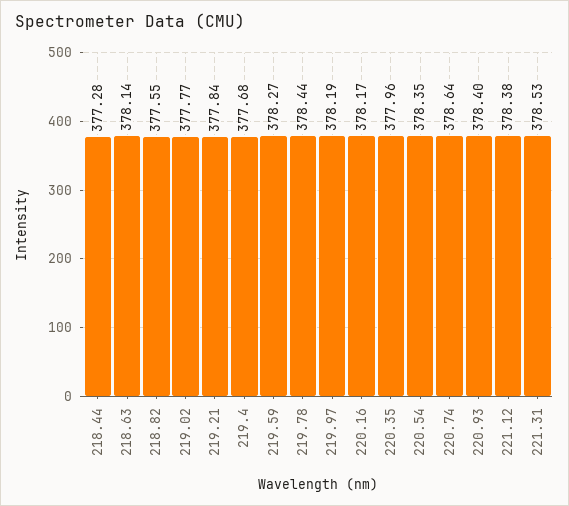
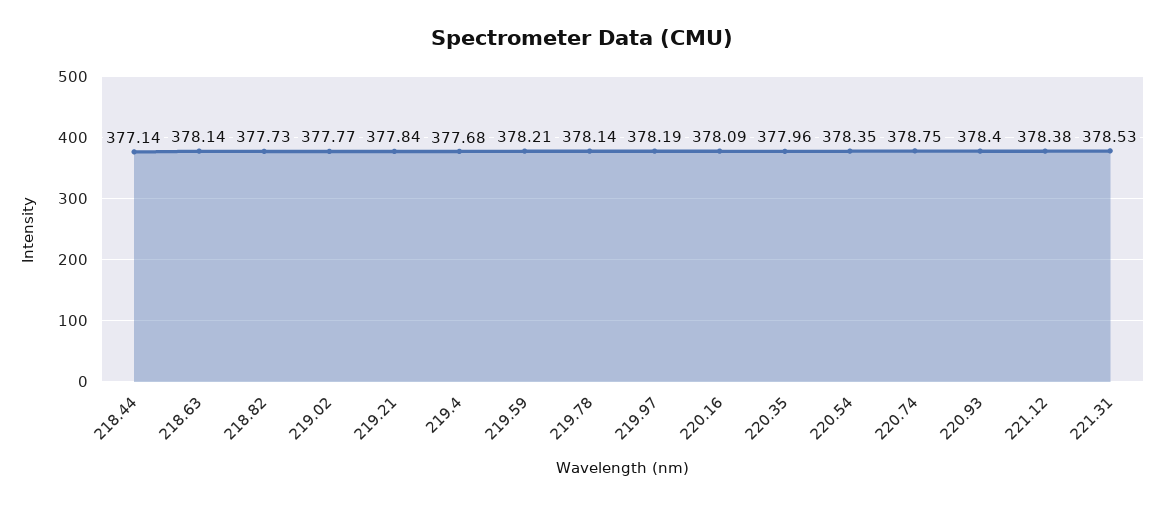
218.44: 377.28 -> 377.14
218.82: 377.55 -> 377.73
219.59: 378.27 -> 378.21
219.78: 378.44 -> 378.14
220.16: 378.17 -> 378.09
220.74: 378.64 -> 378.75

